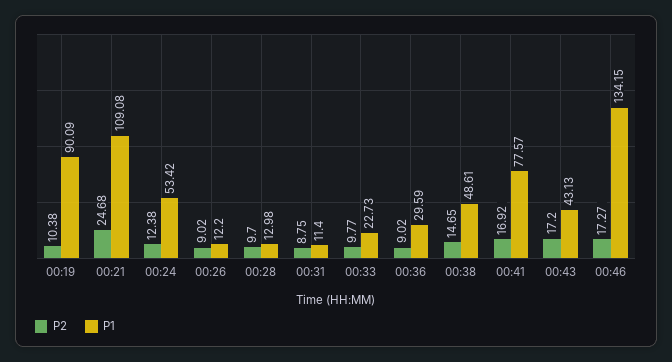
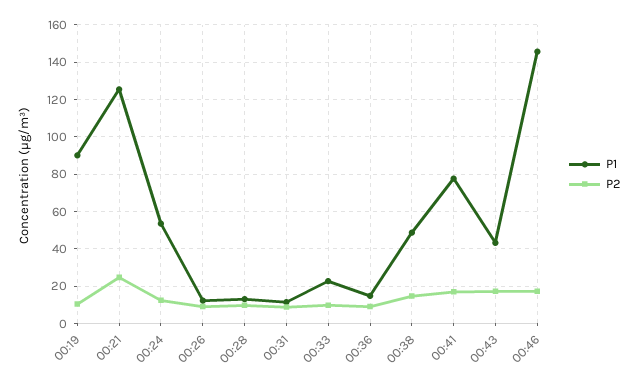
P1, 00:21: 109.08 -> 125
P1, 00:36: 29.59 -> 15
P1, 00:46: 134.15 -> 145

